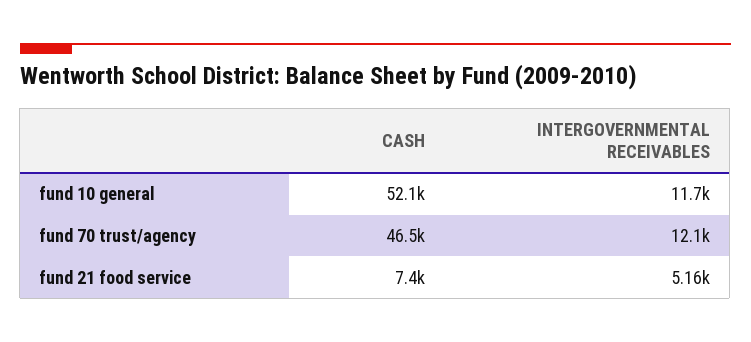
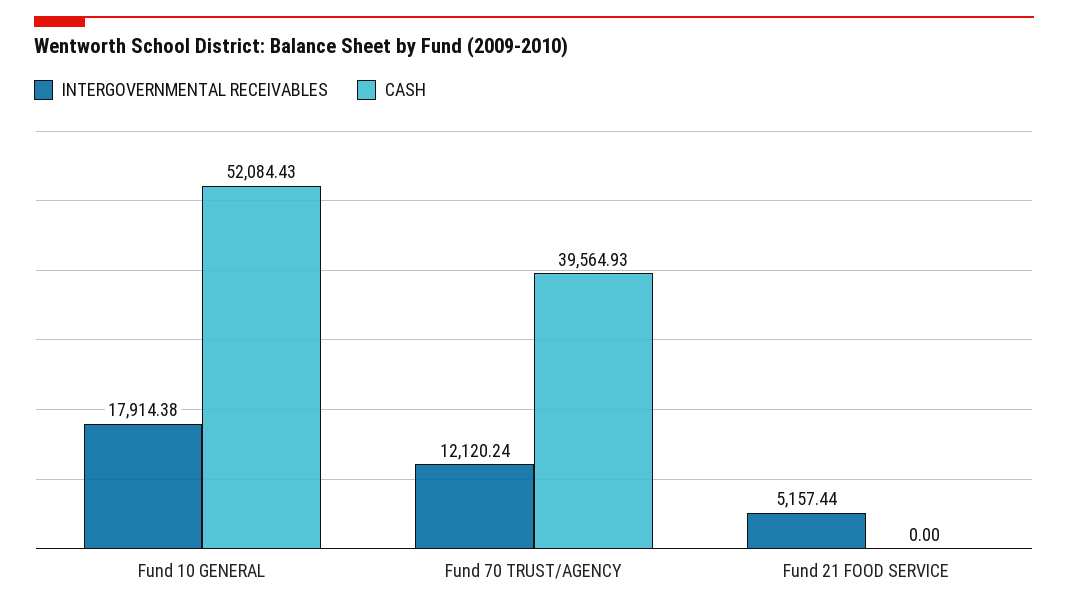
INTERGOVERNMENTAL RECEIVABLES, fund 10 general: 11700 -> 17914.38
CASH, fund 70 trust/agency: 46500 -> 39564.93
CASH, fund 21 food service: 7400 -> 0

